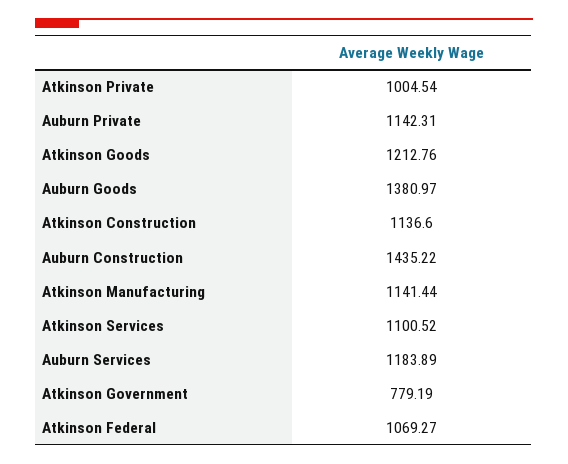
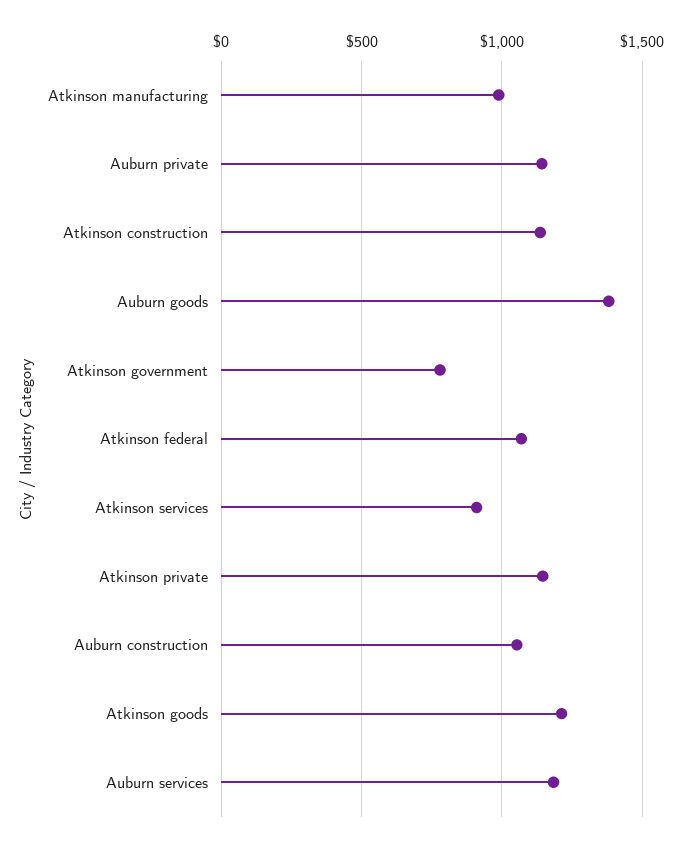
Atkinson Private: 1004.54 -> 1150
Auburn Construction: 1435.22 -> 1050
Atkinson Manufacturing: 1141.44 -> 1000
Atkinson Services: 1100.52 -> 900

